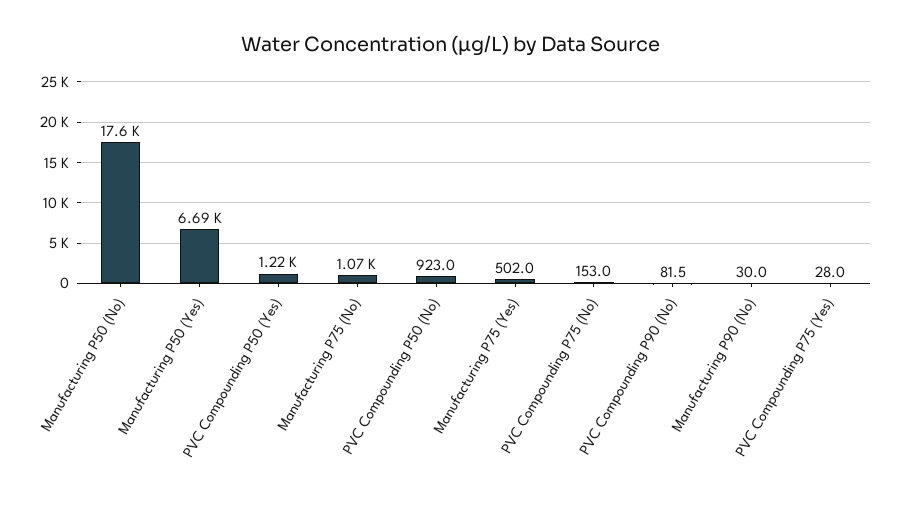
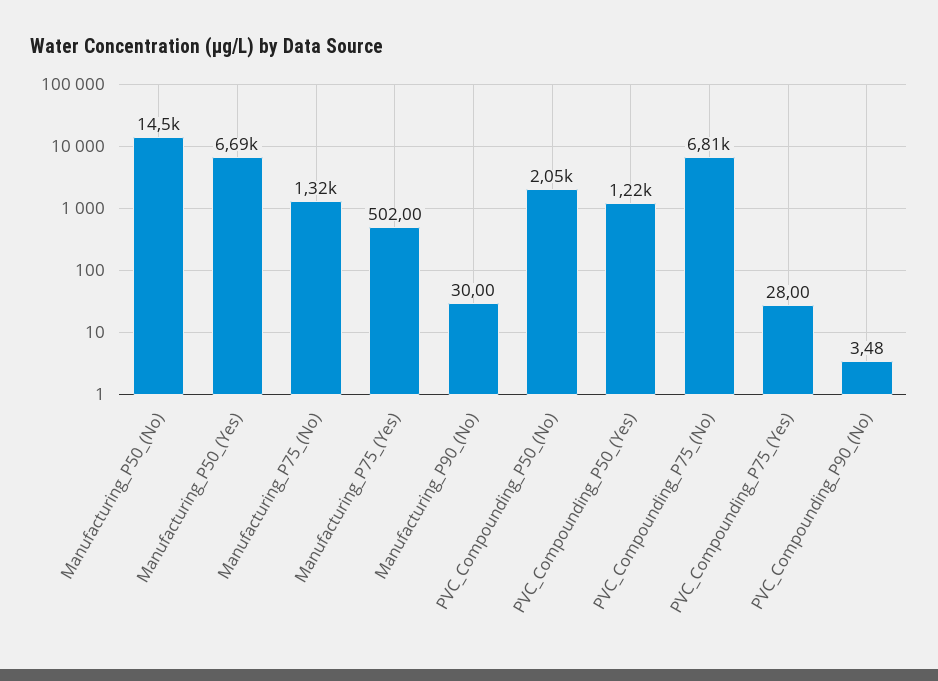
Manufacturing P50 (No): 17600 -> 14500
Manufacturing P75 (No): 1070 -> 1320
PVC Compounding P50 (No): 923 -> 2050
PVC Compounding P75 (No): 153 -> 6810
PVC Compounding P90 (No): 81.5 -> 3.48

